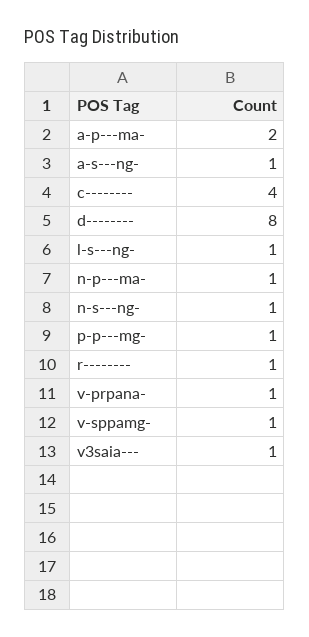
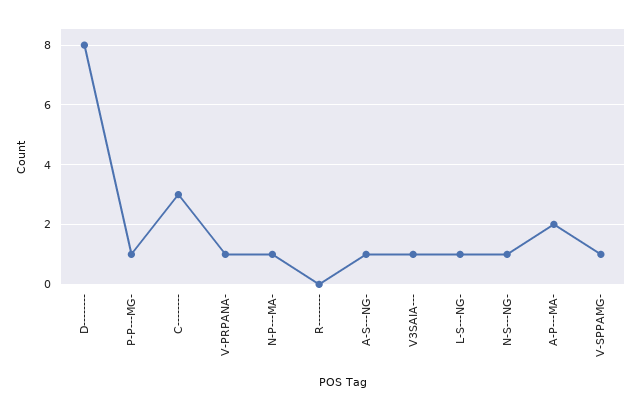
c--------: 4 -> 3
r--------: 1 -> 0

